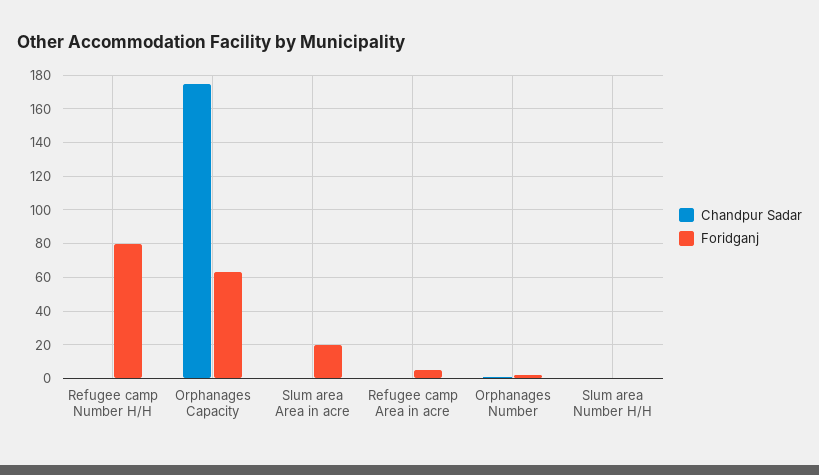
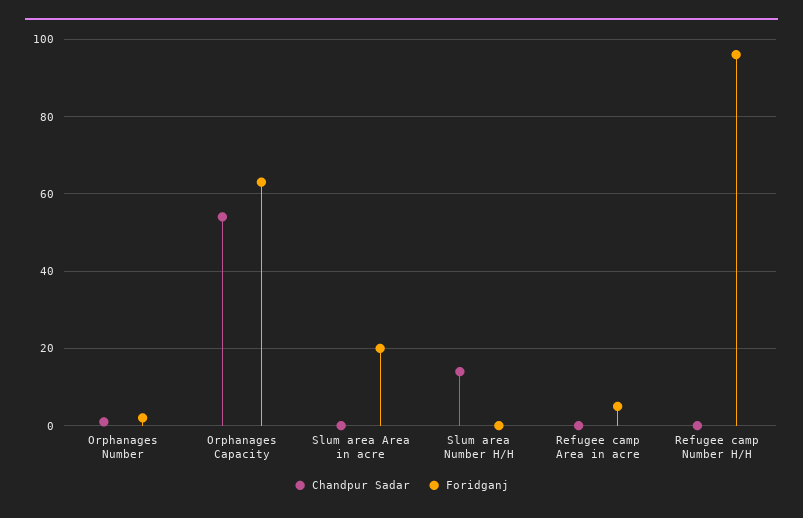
Foridganj, Refugee camp Number H/H: 80 -> 95
Chandpur Sadar, Orphanages Capacity: 175 -> 55
Chandpur Sadar, Slum area Number H/H: 0 -> 15

